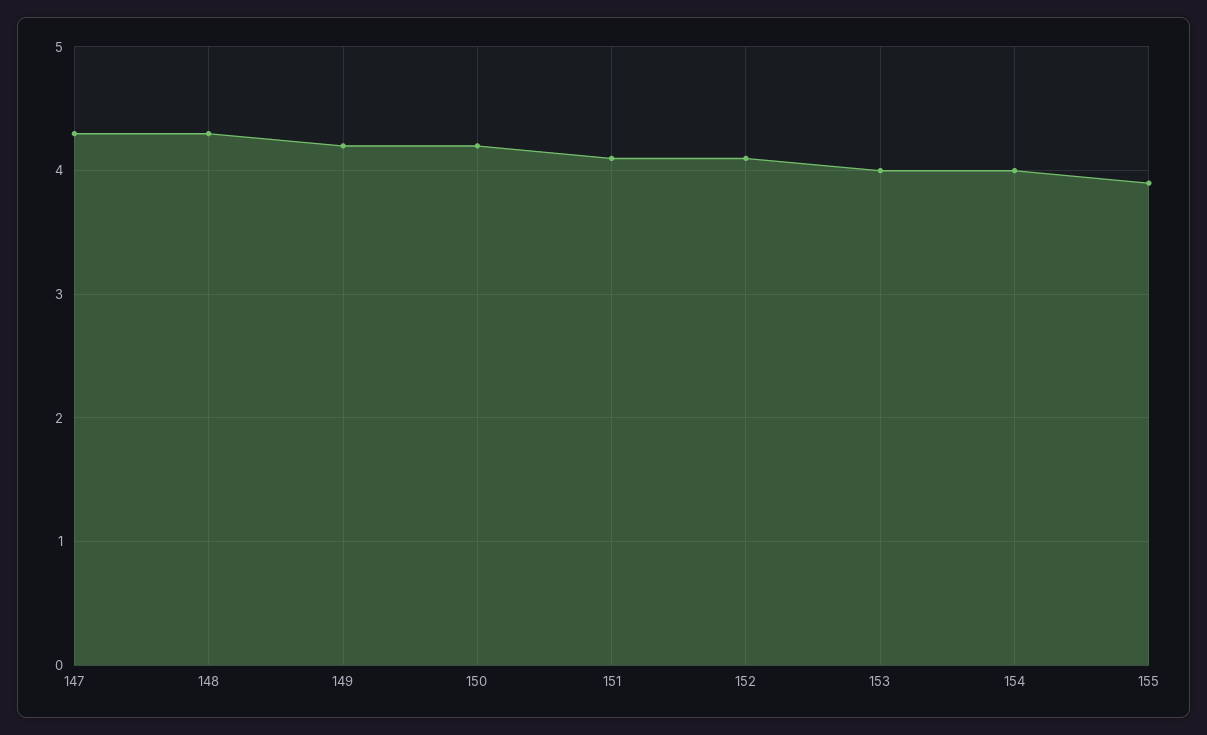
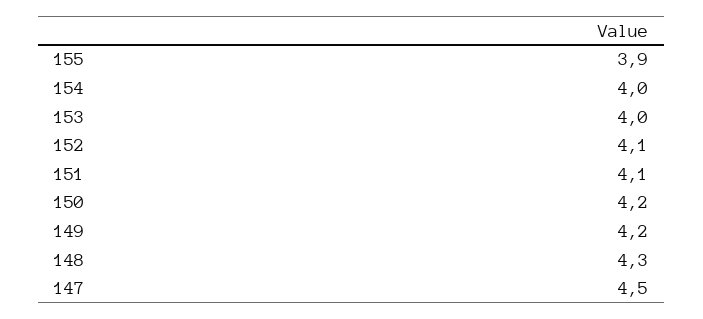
147: 4.3 -> 4.5

